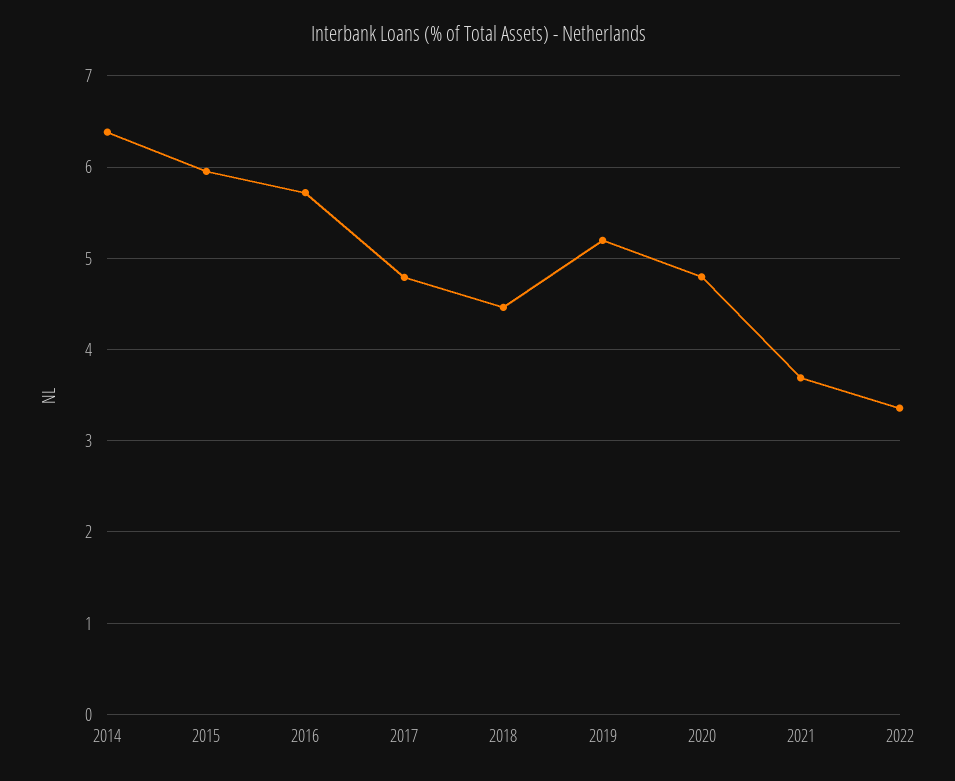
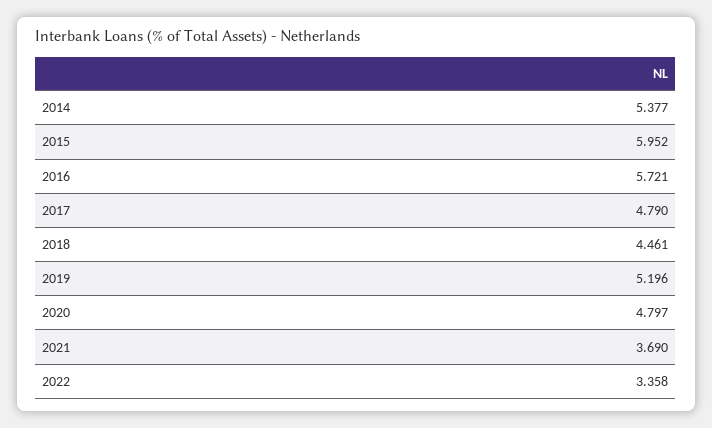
2014: 6.4 -> 5.377

